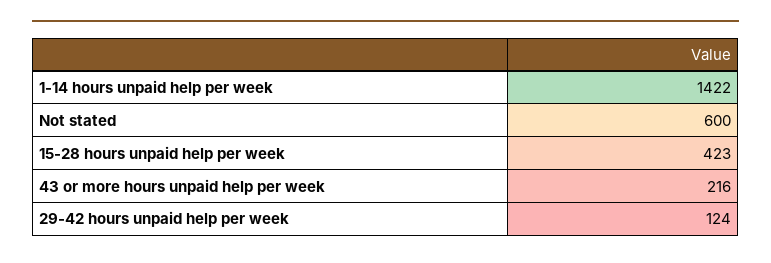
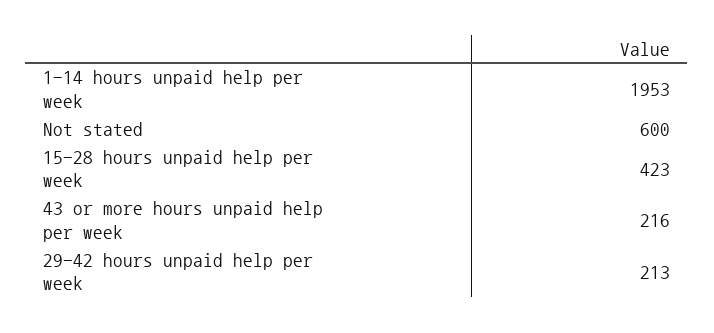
1-14 hours unpaid help per week: 1422 -> 1953
29-42 hours unpaid help per week: 124 -> 213

